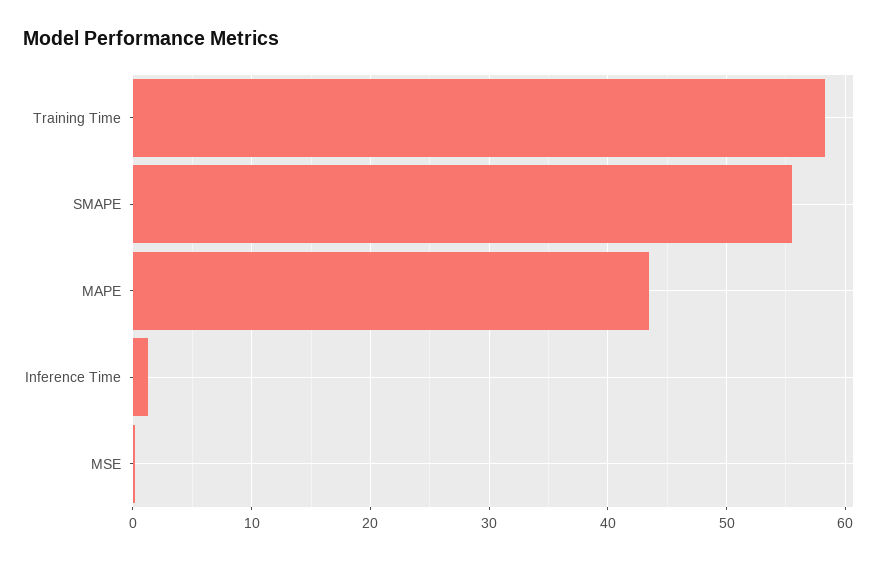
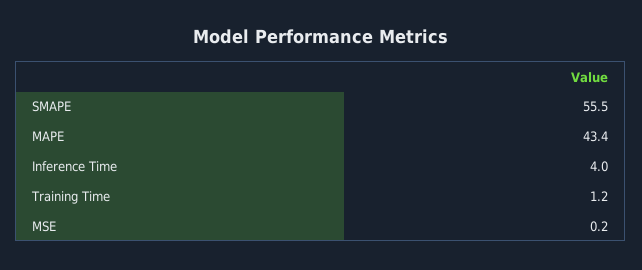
Training Time: 58 -> 1.2
Inference Time: 1 -> 4

